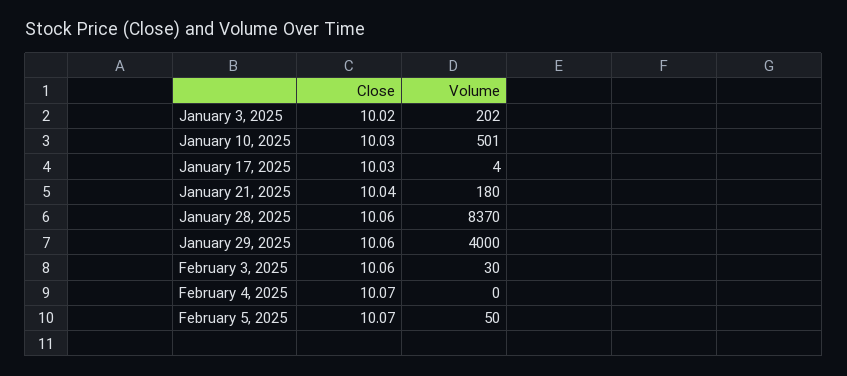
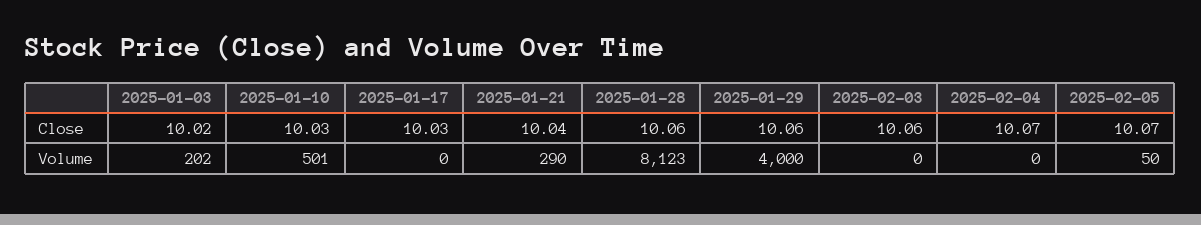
Volume, January 17, 2025: 4 -> 0
Volume, January 21, 2025: 180 -> 290
Volume, January 28, 2025: 8370 -> 8123
Volume, February 3, 2025: 30 -> 0

